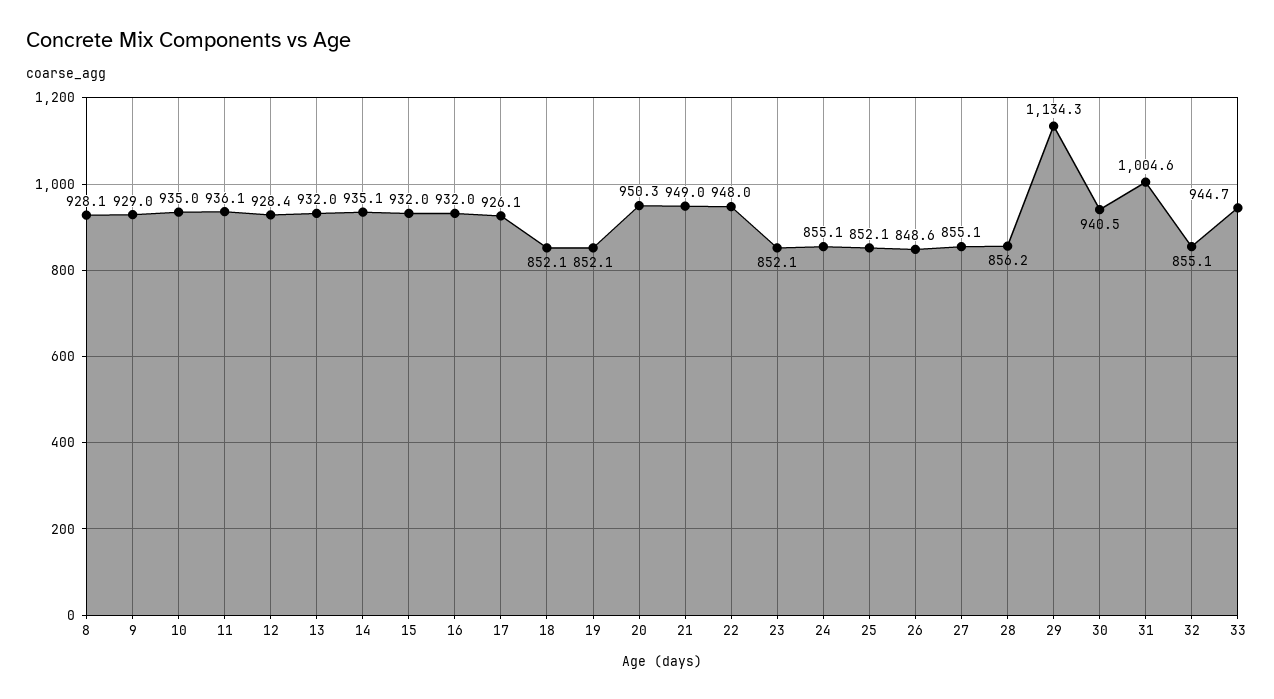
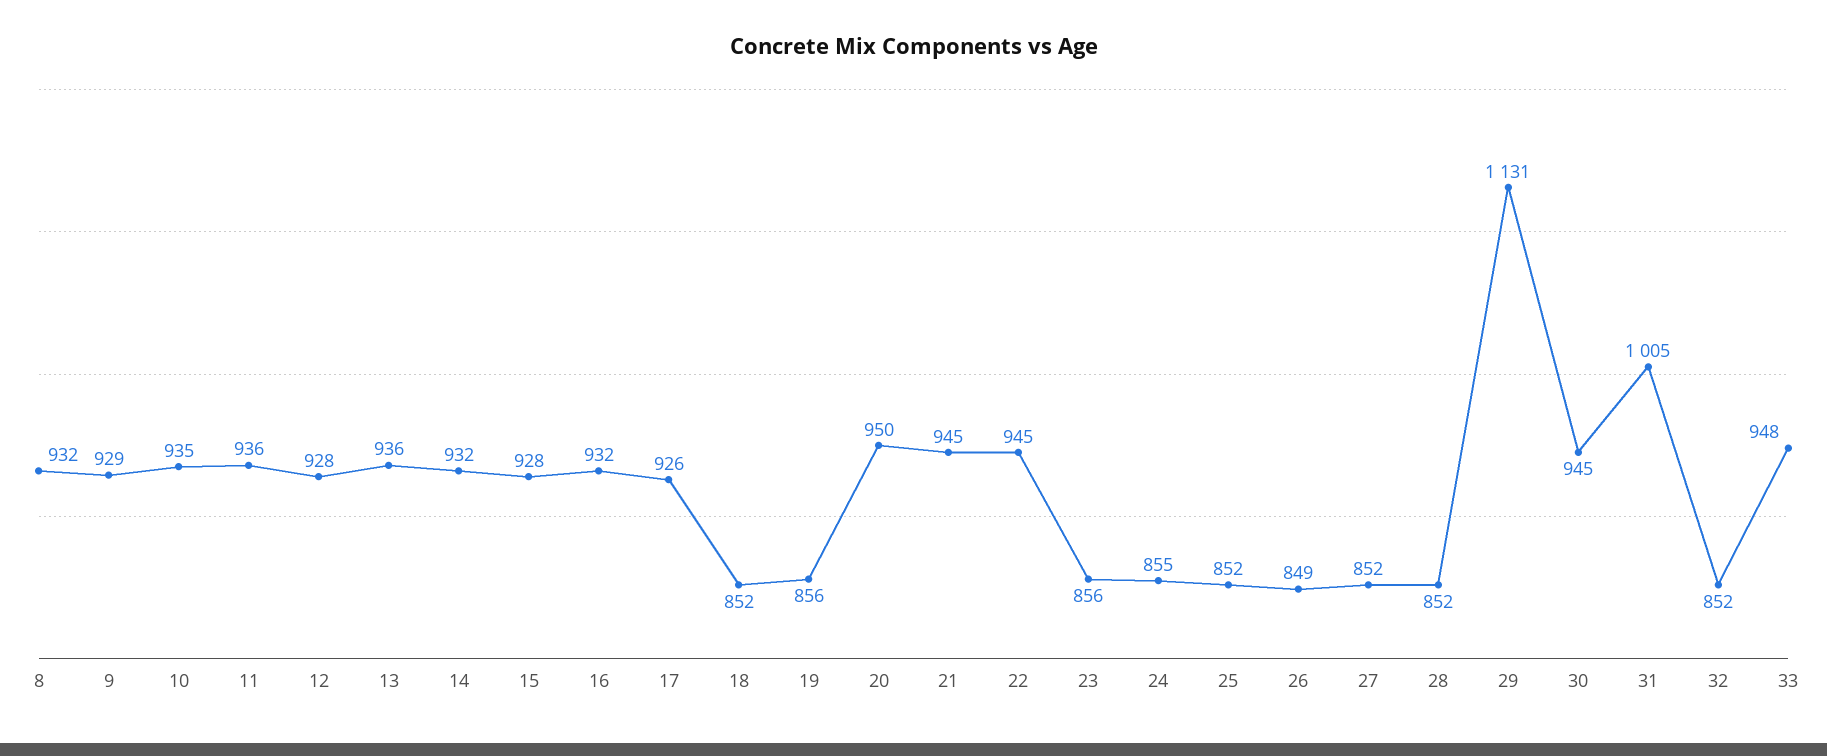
8: 928.1 -> 932
13: 932 -> 936
14: 935.1 -> 932
15: 932 -> 928
19: 852.1 -> 856
21: 949 -> 945
22: 948 -> 945
23: 852.1 -> 856
27: 855.1 -> 852
28: 856.2 -> 852
29: 1134.3 -> 1131
30: 940.5 -> 945
32: 855.1 -> 852
33: 944.7 -> 948

